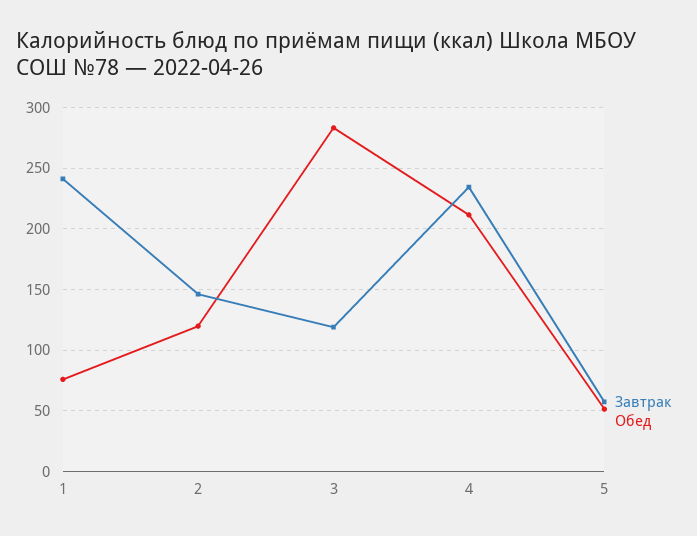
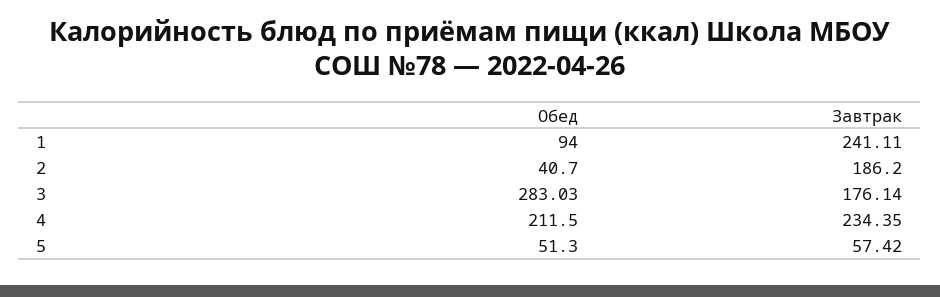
Обед, 1: 75 -> 94
Завтрак, 2: 145 -> 186.2
Обед, 2: 120 -> 40.7
Завтрак, 3: 120 -> 176.14

